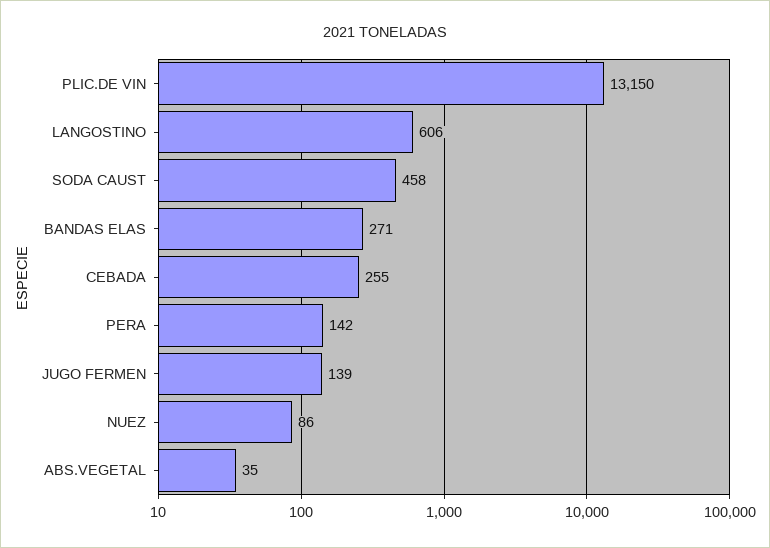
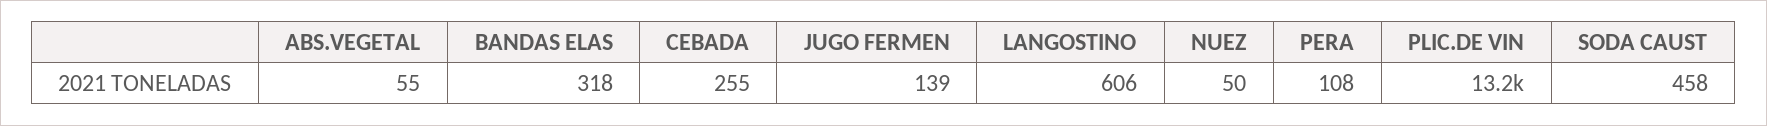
BANDAS ELAS: 271 -> 318
PERA: 142 -> 108
NUEZ: 86 -> 50
ABS.VEGETAL: 35 -> 55

